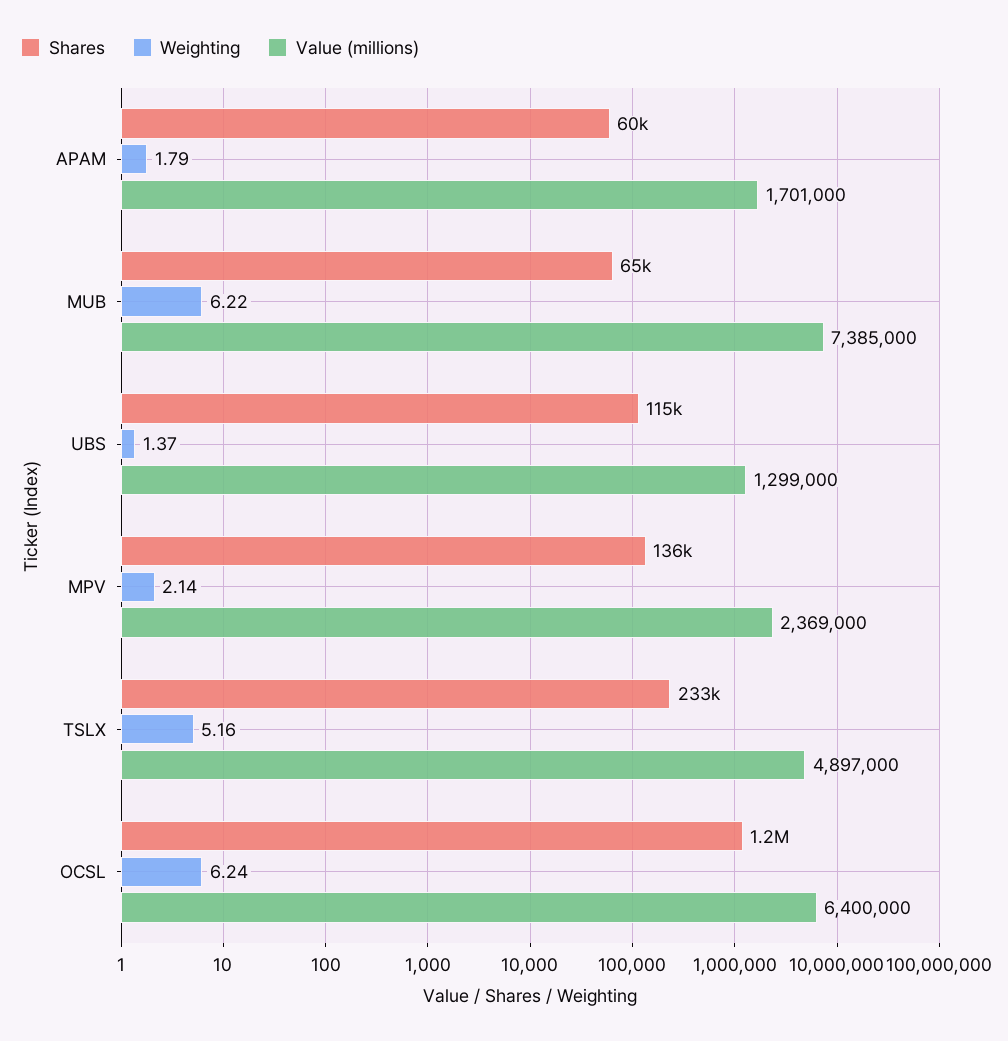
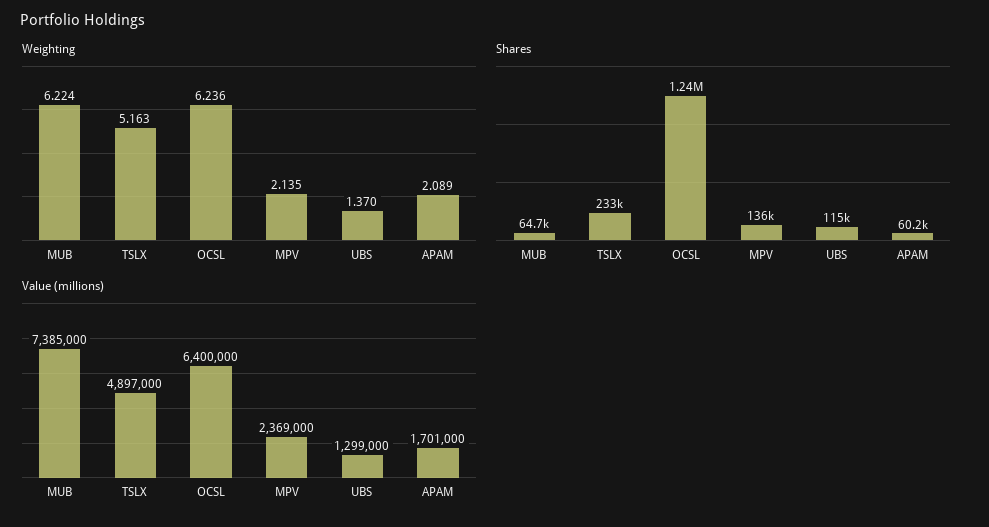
Weighting, APAM: 1.79 -> 2.089

